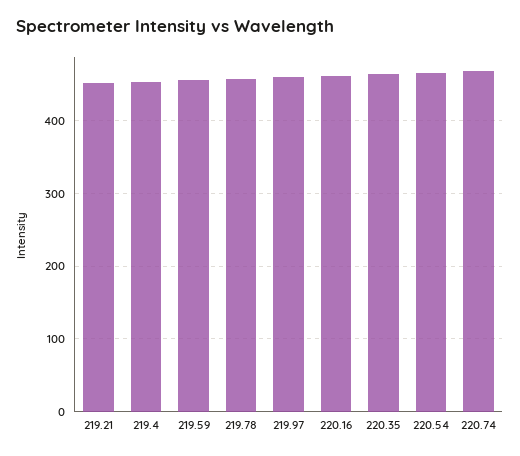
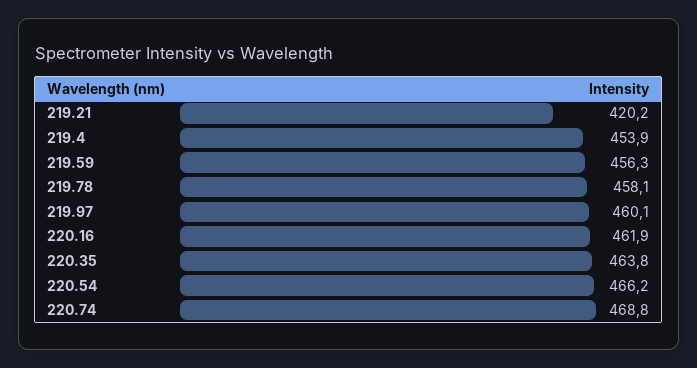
219.21: 450 -> 420.2

